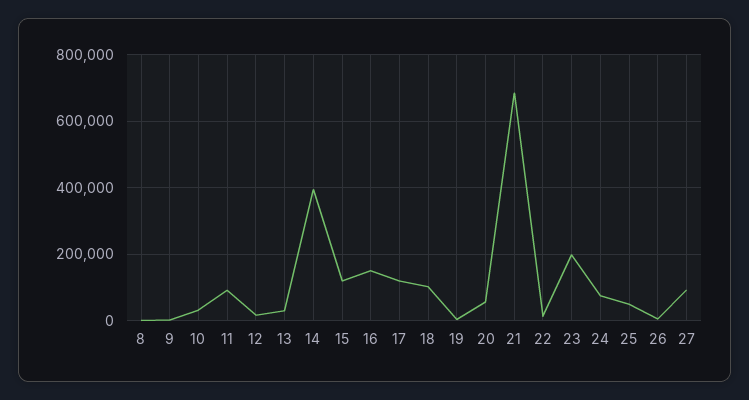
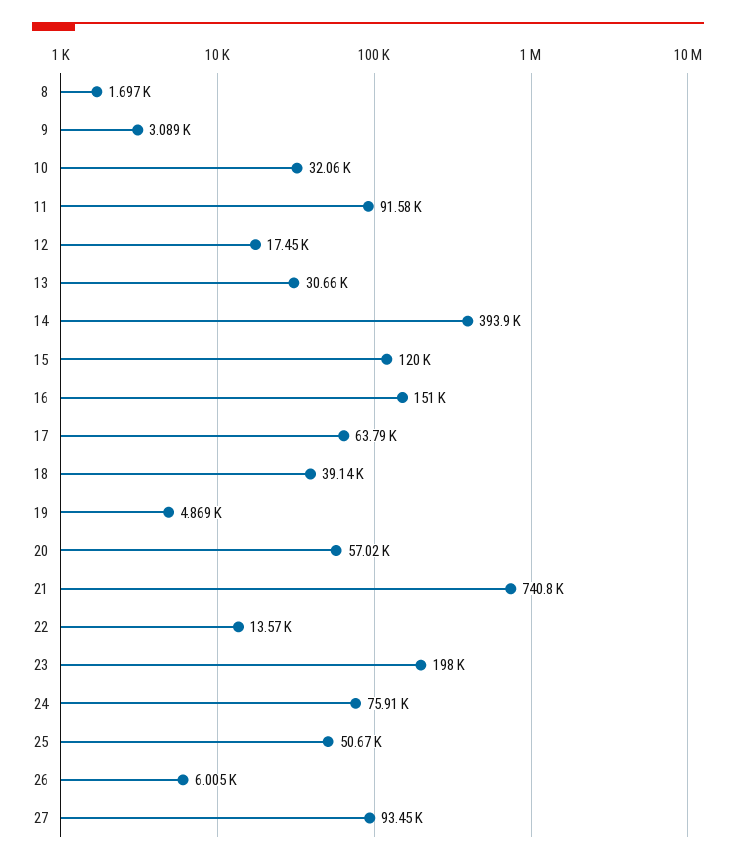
17: 120000 -> 63790
18: 100000 -> 39140
21: 680000 -> 740800

